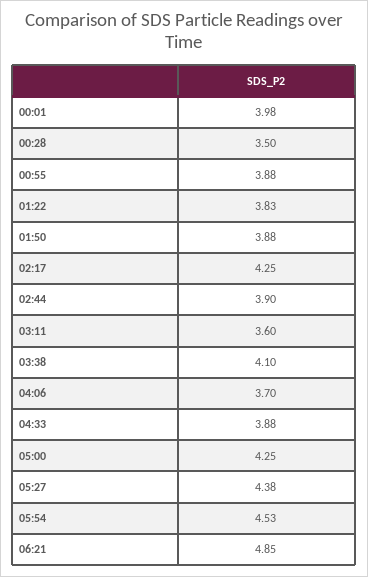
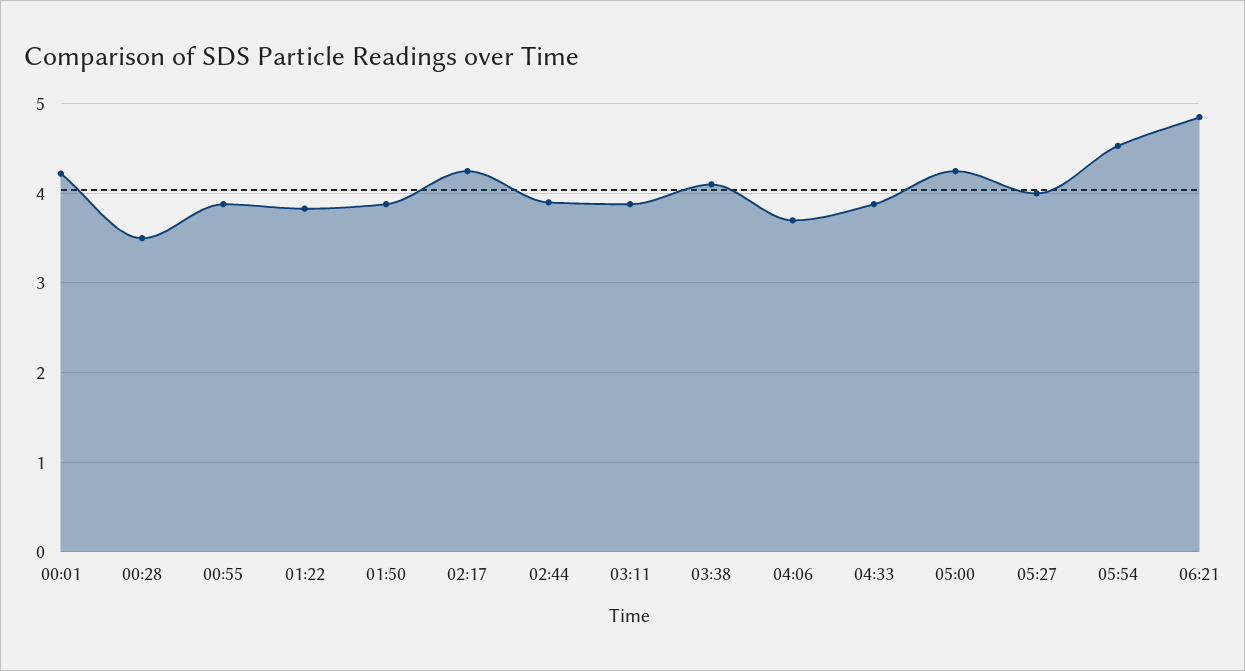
00:01: 3.98 -> 4.2
03:11: 3.6 -> 3.9
05:27: 4.38 -> 4

